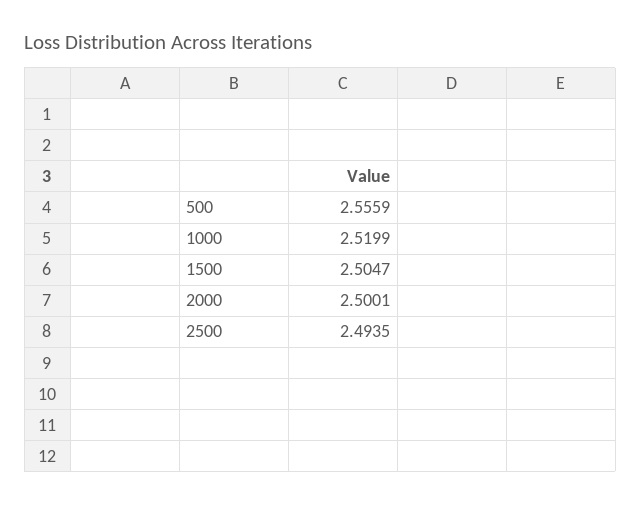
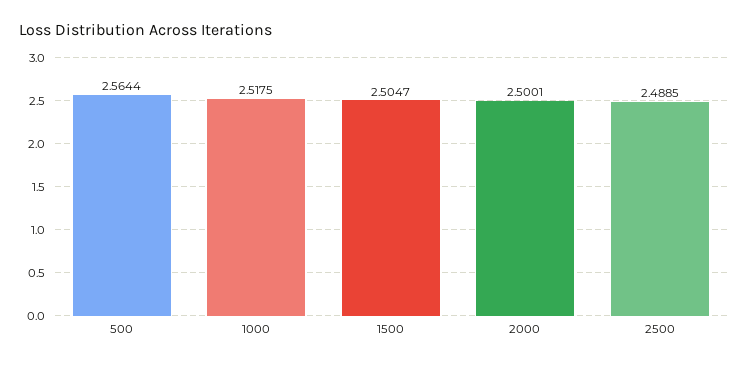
500: 2.5559 -> 2.5644
1000: 2.5199 -> 2.5175
2500: 2.4935 -> 2.4885

